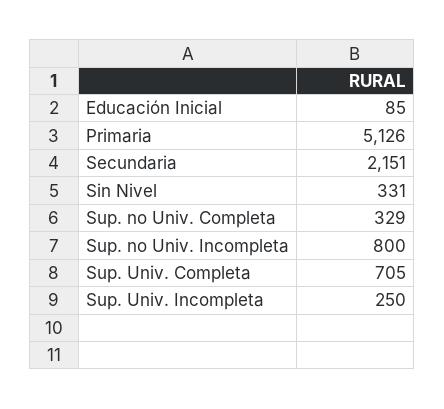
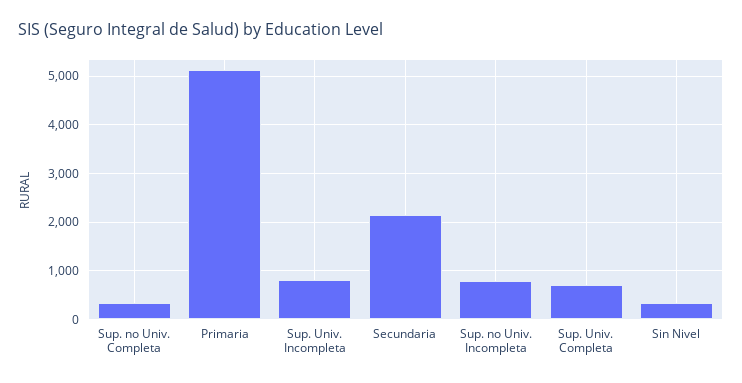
Educación Inicial: 85 -> none
Sup. Univ. Incompleta: 250 -> 800

